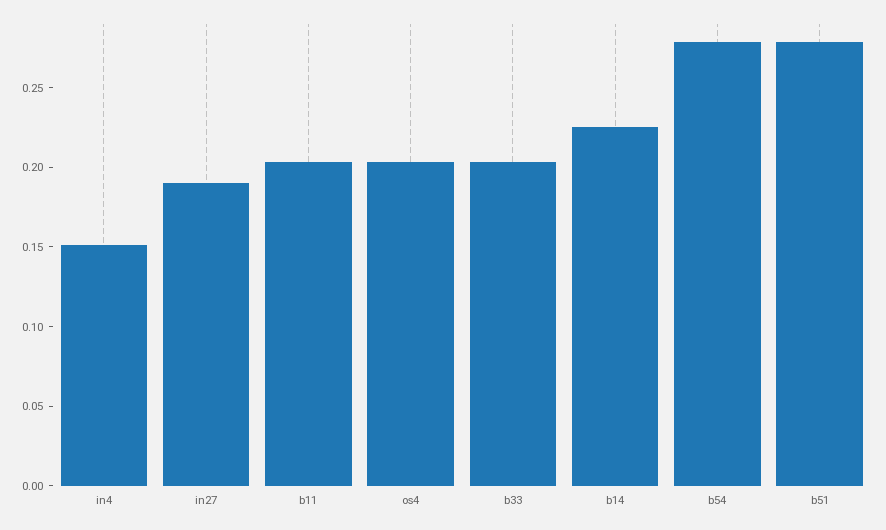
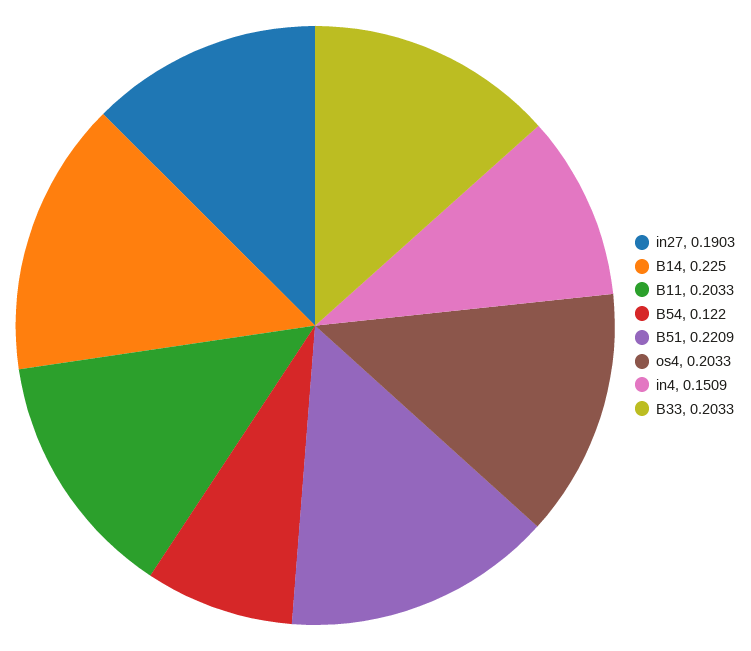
b54: 0.28 -> 0.122
b51: 0.28 -> 0.2209

